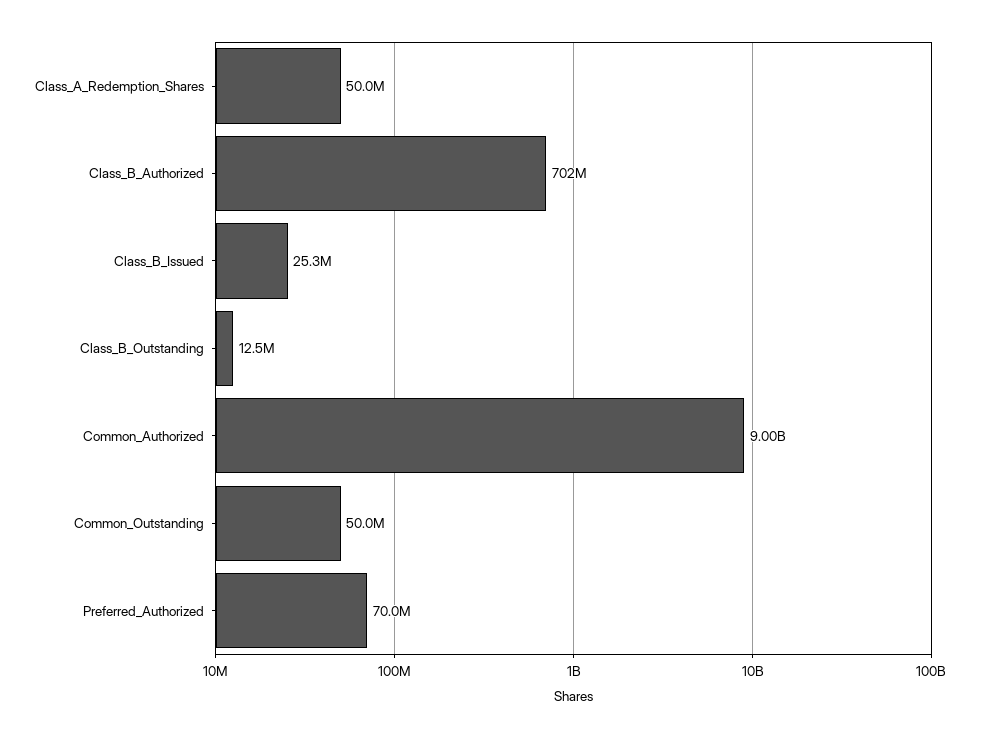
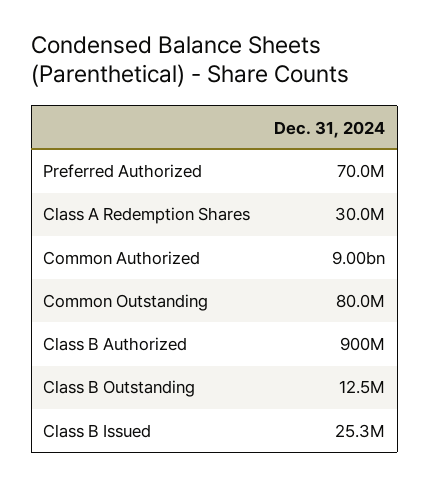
Class_A_Redemption_Shares: 50000000 -> 30000000
Class_B_Authorized: 702000000 -> 900000000
Common_Outstanding: 50000000 -> 80000000

